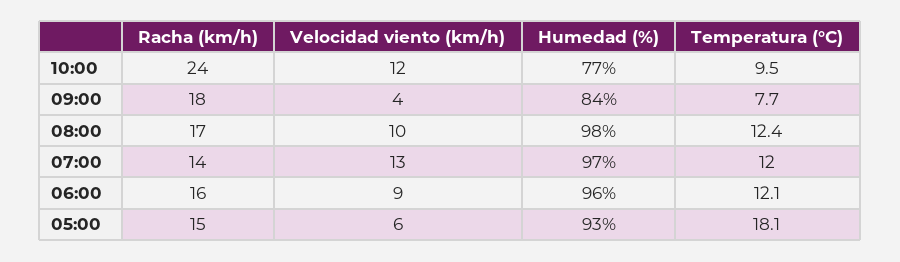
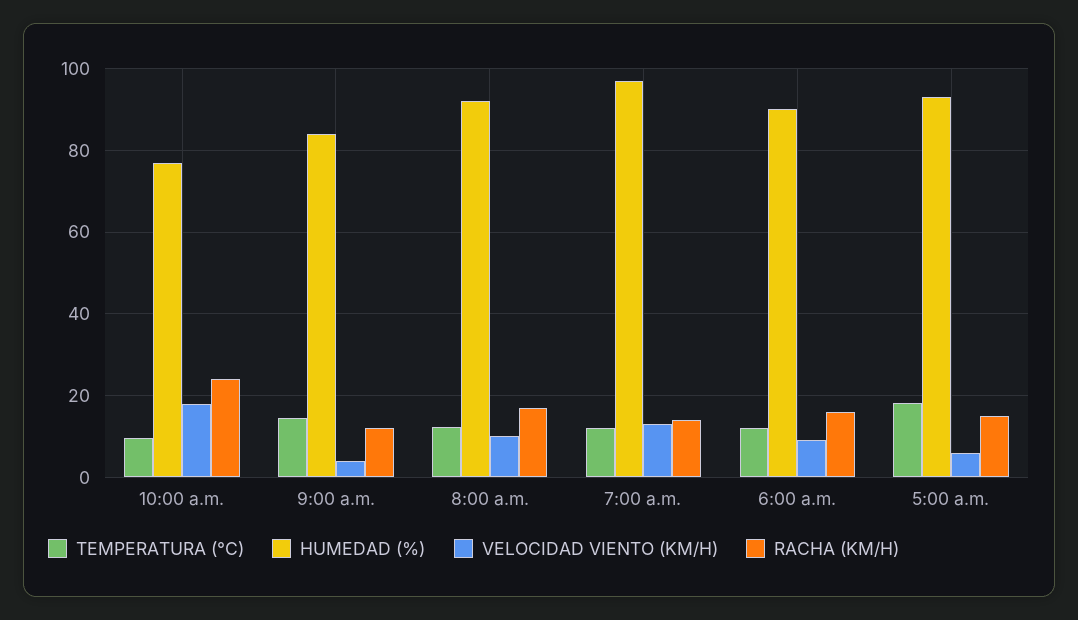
Velocidad viento (km/h), 10:00: 12 -> 18
Racha (km/h), 09:00: 18 -> 12
Temperatura (°C), 09:00: 7.7 -> 14
Humedad (%), 08:00: 98 -> 92
Humedad (%), 06:00: 96 -> 90

